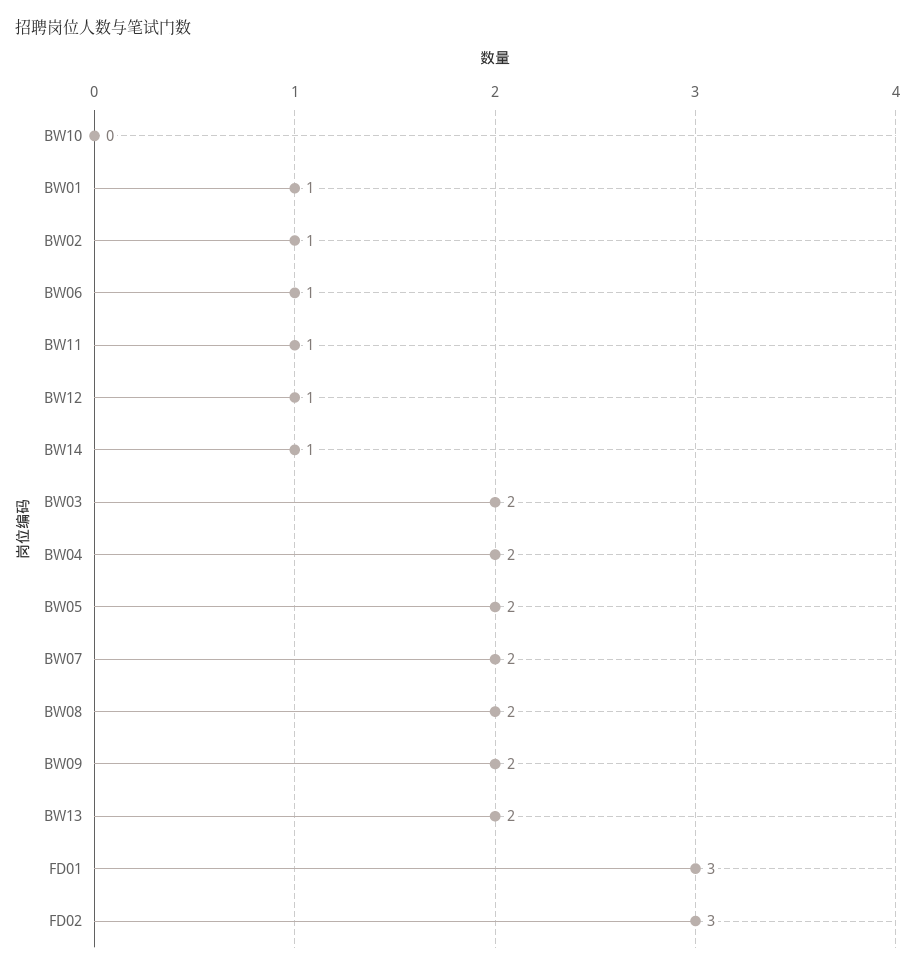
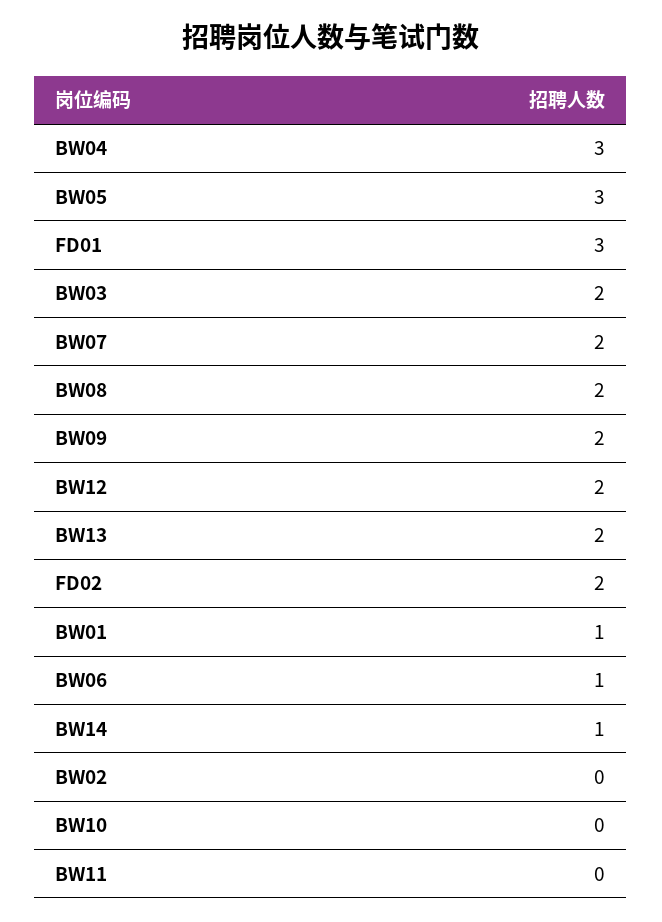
BW02: 1 -> 0
BW11: 1 -> 0
BW12: 1 -> 2
BW04: 2 -> 3
BW05: 2 -> 3
FD02: 3 -> 2

